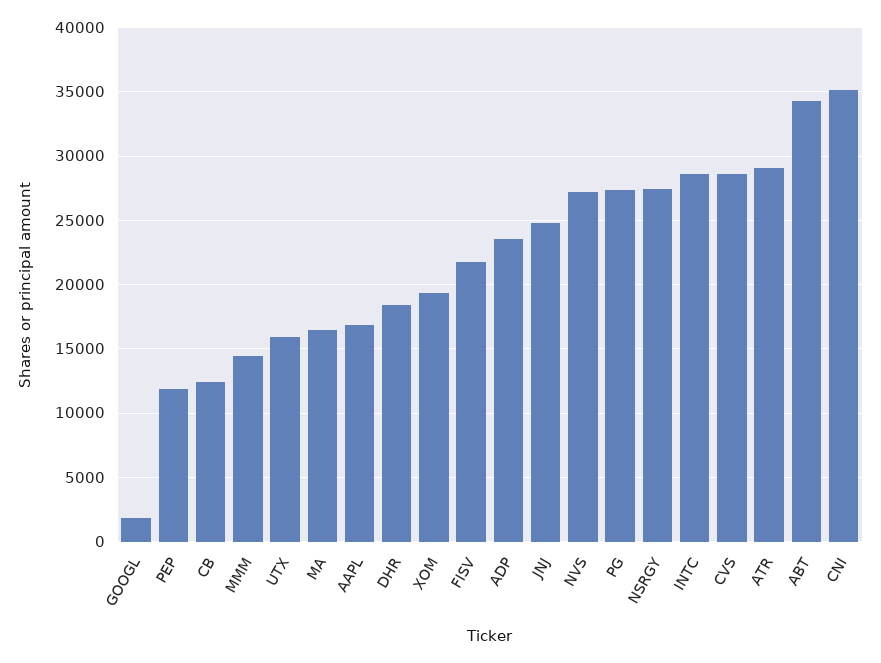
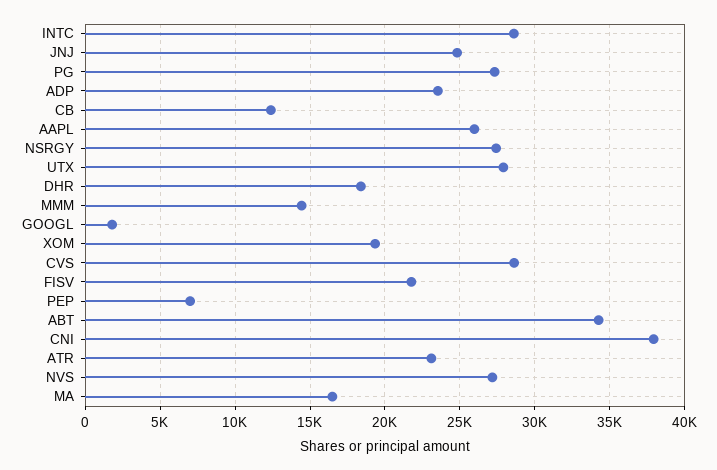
PEP: 12000 -> 7000
UTX: 16000 -> 28000
AAPL: 17000 -> 26000
ATR: 29000 -> 23000
CNI: 35000 -> 38000

